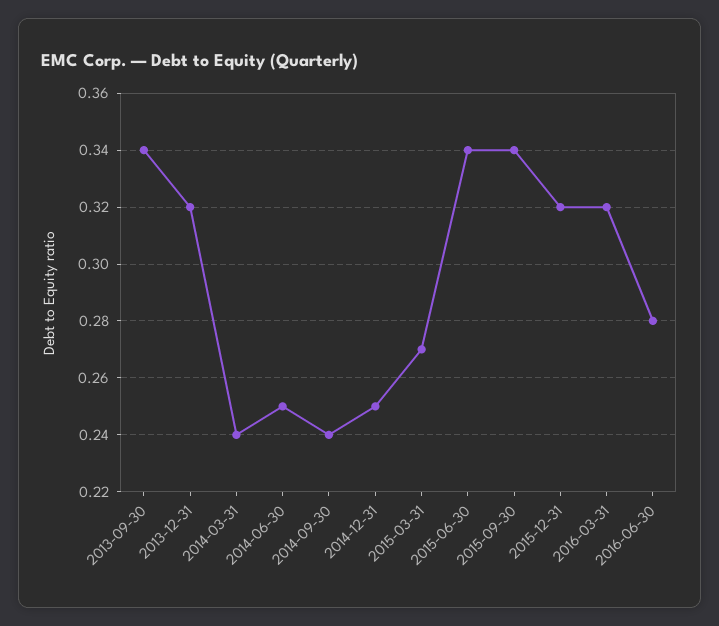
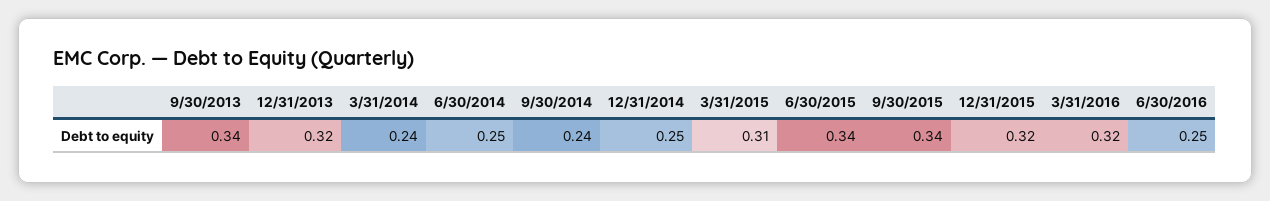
2015-03-31: 0.27 -> 0.31
2016-06-30: 0.28 -> 0.25

